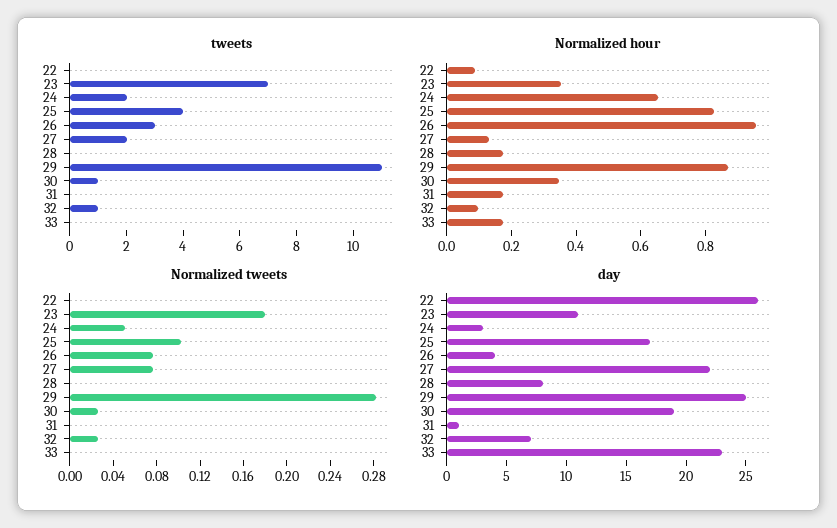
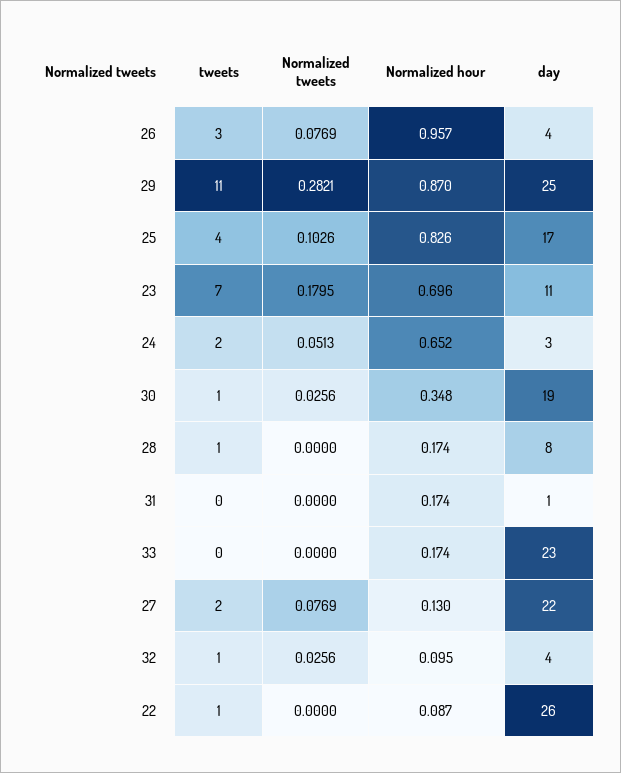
tweets, 22: 0 -> 1
tweets, 28: 0 -> 1
Normalized hour, 23: 0.35 -> 0.696
day, 32: 7 -> 4

